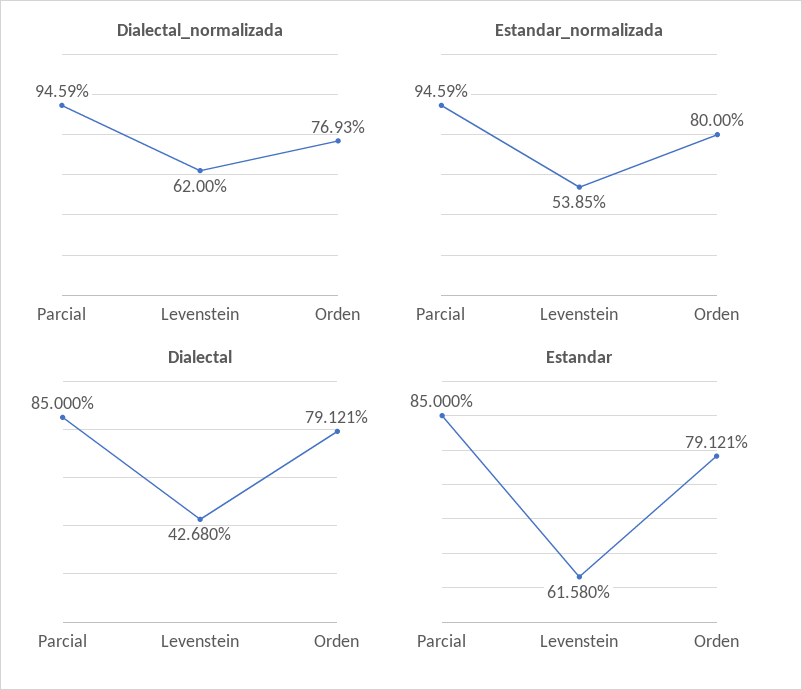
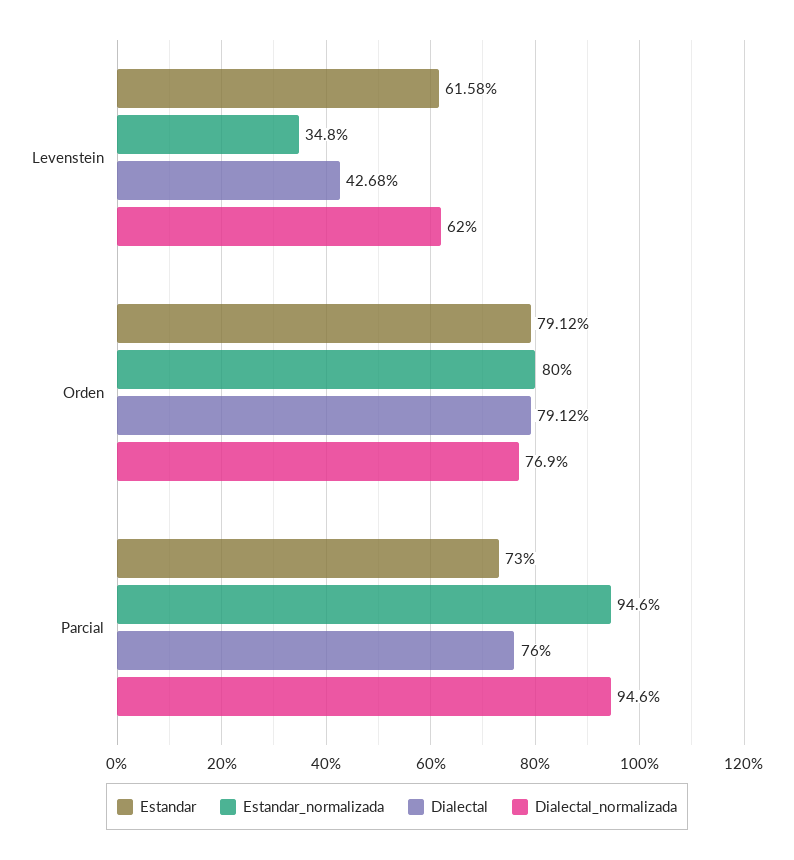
Estandar_normalizada, Levenstein: 53.85 -> 34.8
Dialectal, Parcial: 85 -> 76
Estandar, Parcial: 85 -> 73

